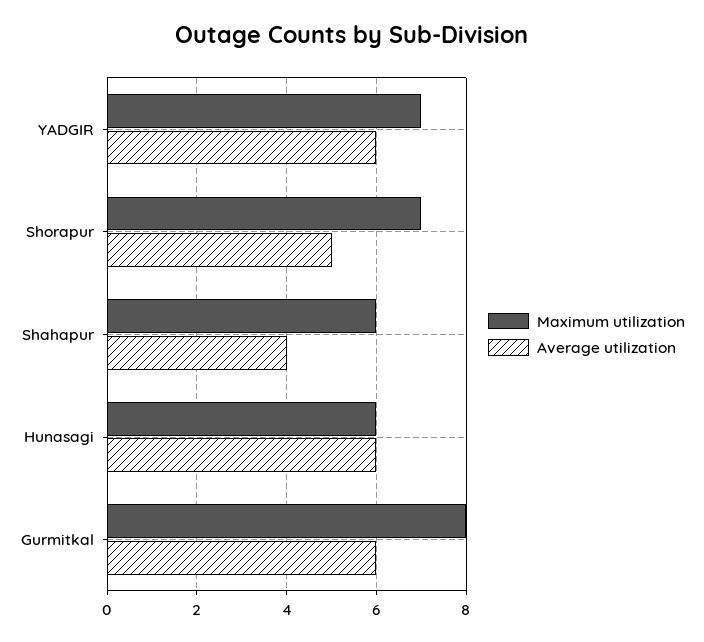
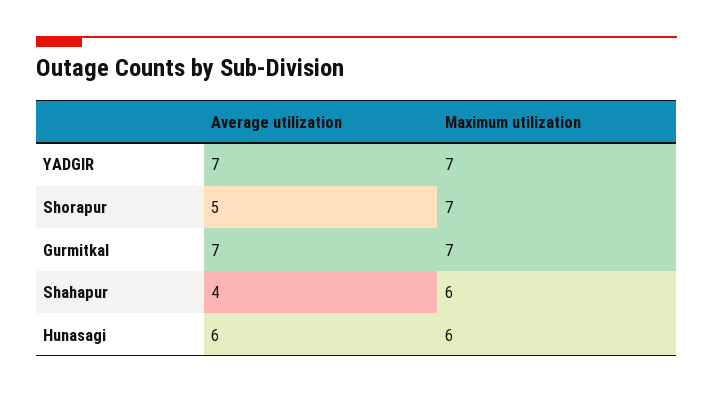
Average utilization, YADGIR: 6 -> 7
Maximum utilization, Gurmitkal: 8 -> 7
Average utilization, Gurmitkal: 6 -> 7

